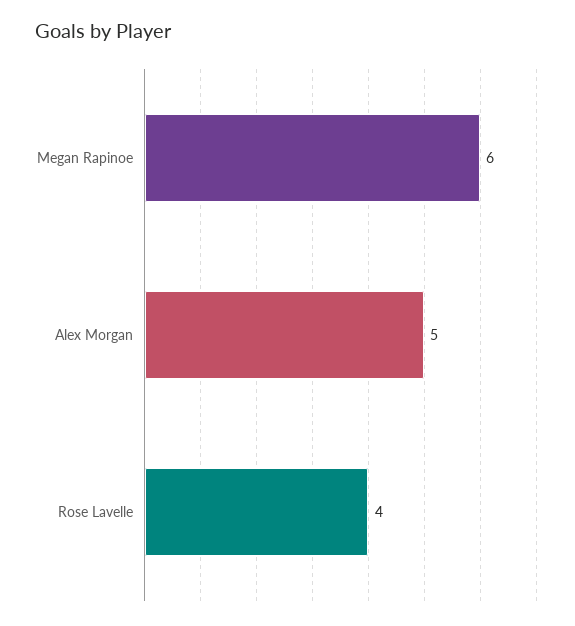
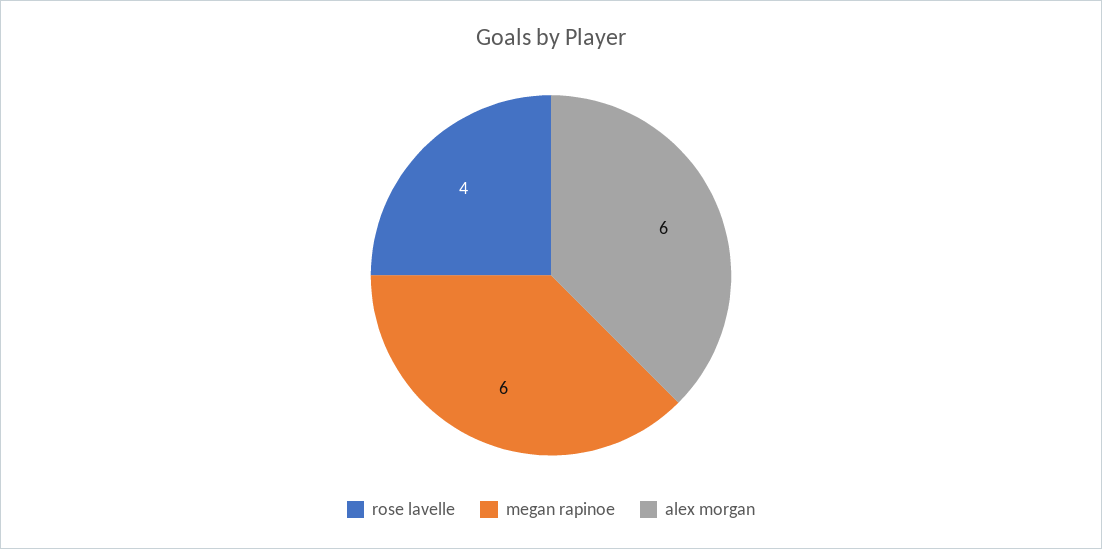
Alex Morgan: 5 -> 6

